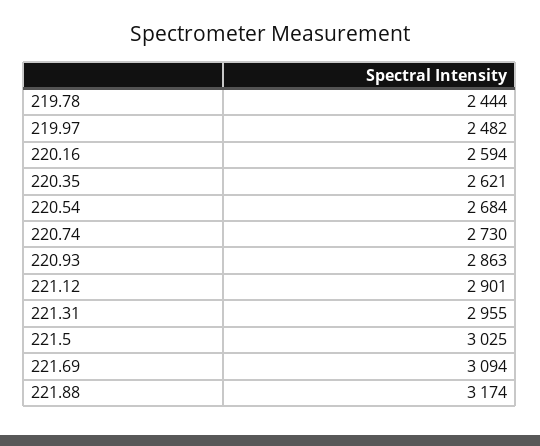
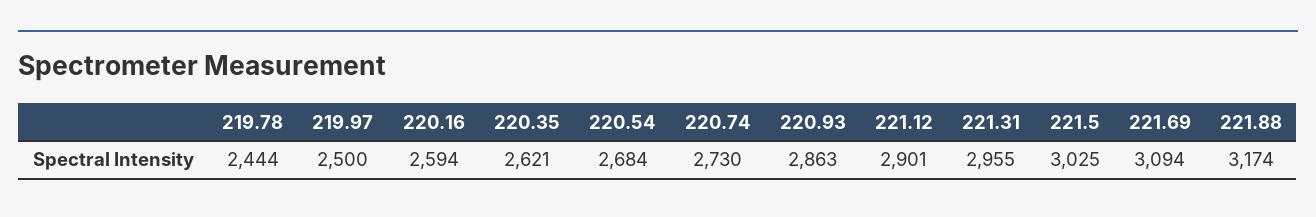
219.97: 2482 -> 2500

